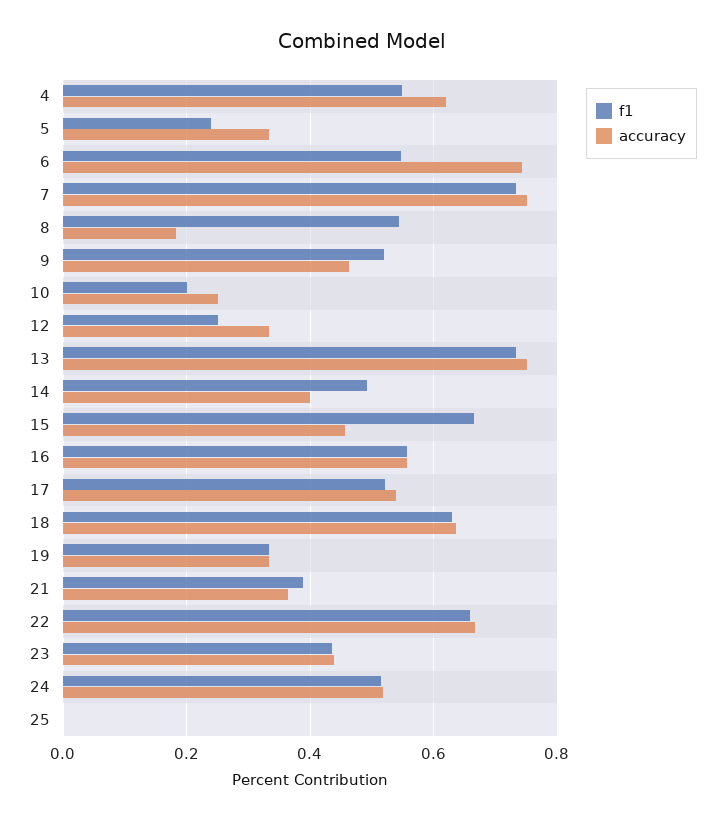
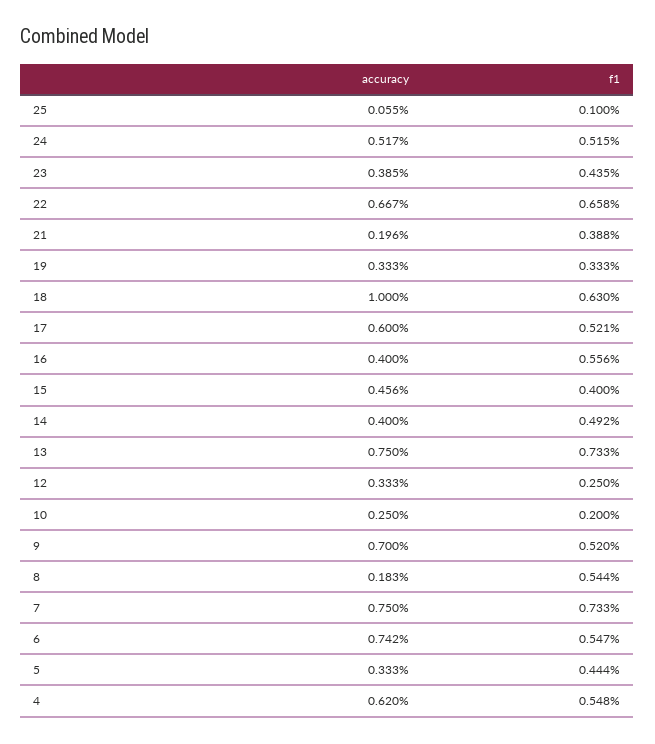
f1, 5: 0.24 -> 0.444
accuracy, 9: 0.46 -> 0.7
f1, 15: 0.66 -> 0.4
accuracy, 16: 0.56 -> 0.4
accuracy, 17: 0.54 -> 0.6
accuracy, 18: 0.64 -> 1
accuracy, 21: 0.36 -> 0.196
accuracy, 23: 0.44 -> 0.385
f1, 25: 0 -> 0.1
accuracy, 25: 0 -> 0.055

